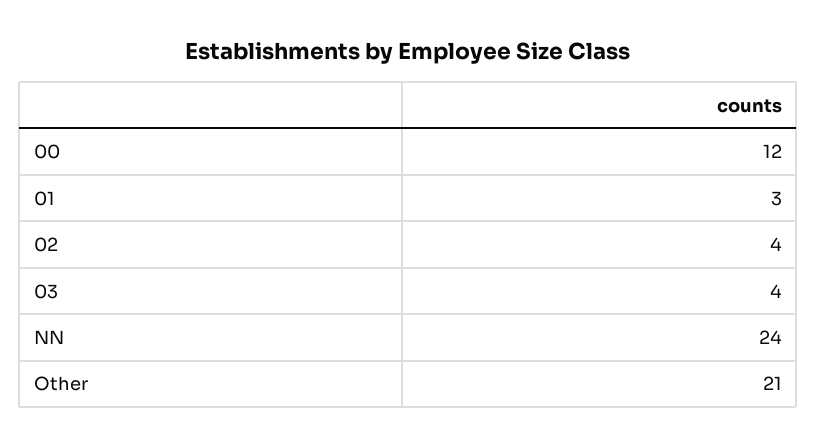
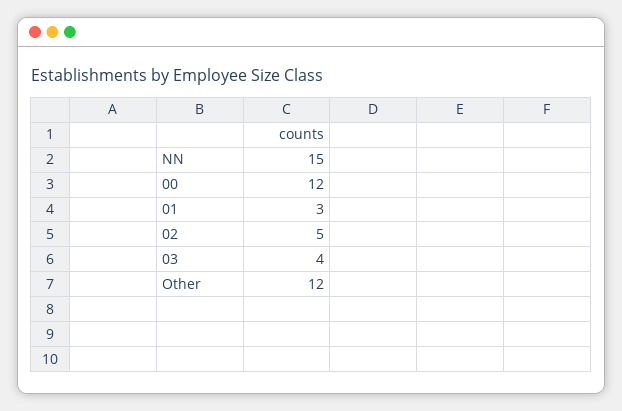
02: 4 -> 5
NN: 24 -> 15
Other: 21 -> 12

